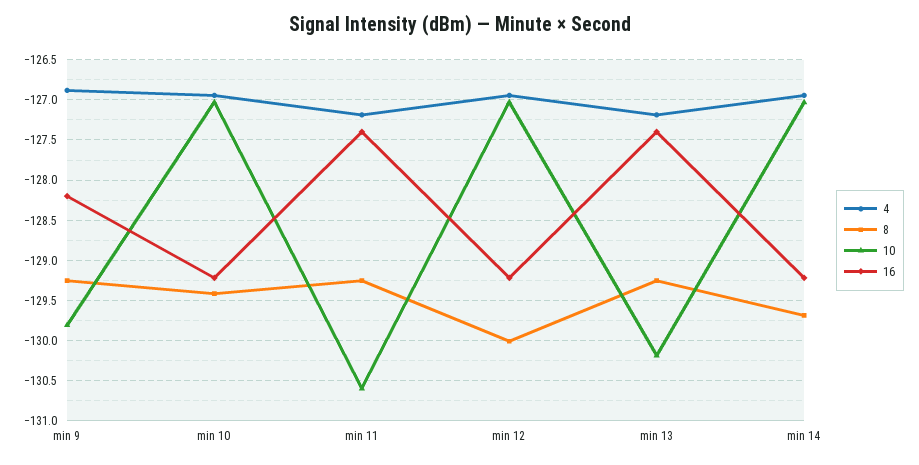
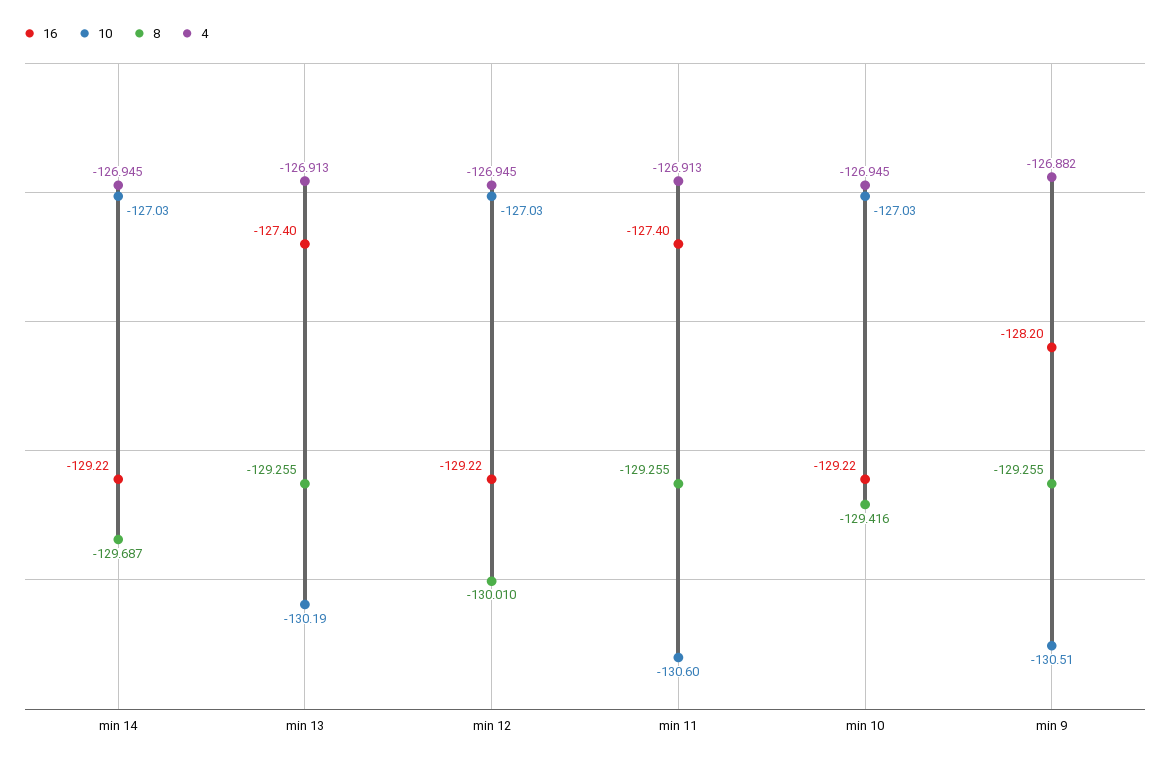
10, min 9: -129.8 -> -130.51
4, min 11: -127.2 -> -126.913
4, min 13: -127.2 -> -126.913

